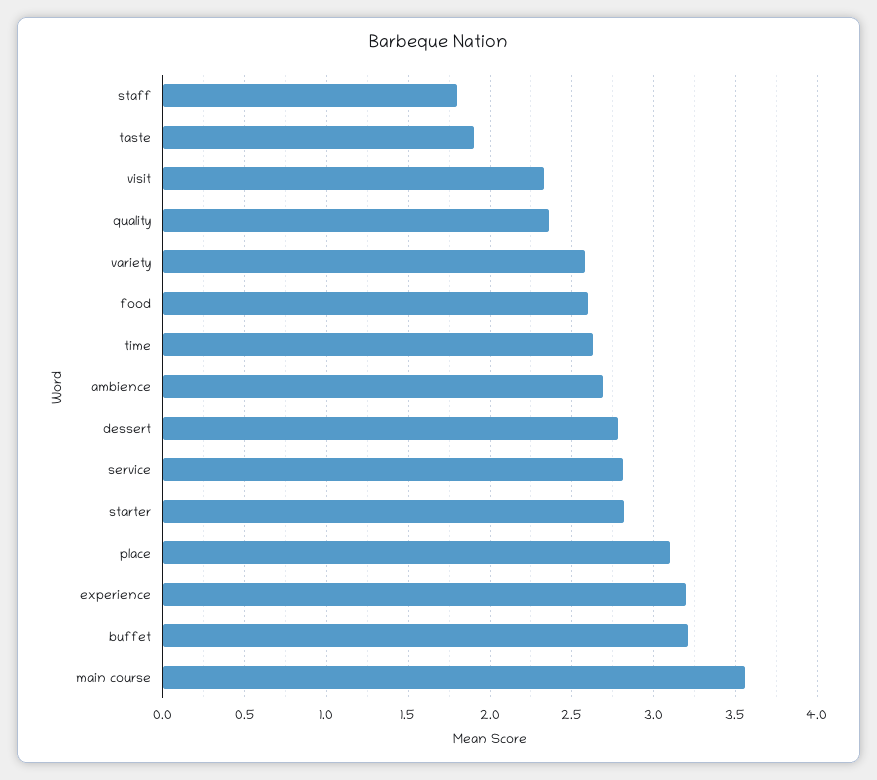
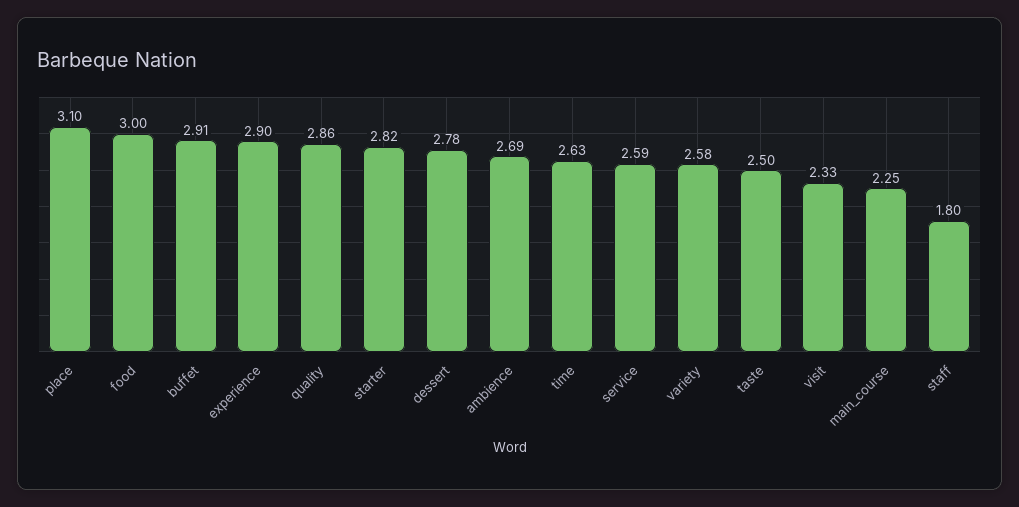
taste: 1.9 -> 2.5
quality: 2.35 -> 2.86
food: 2.6 -> 3
service: 2.8 -> 2.59
experience: 3.2 -> 2.9
buffet: 3.2 -> 2.91
main course: 3.55 -> 2.25

